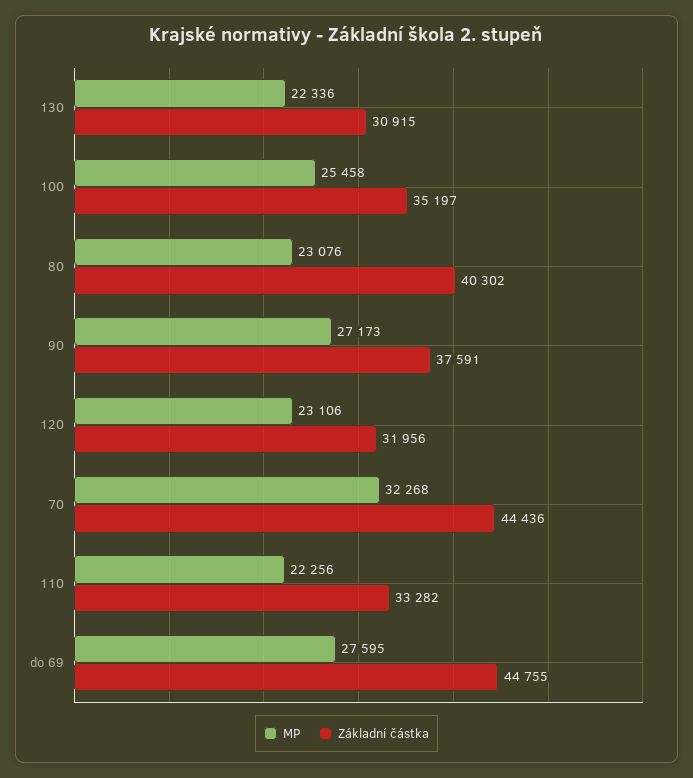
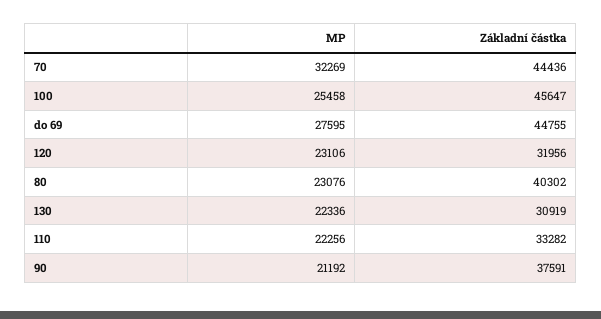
Základní částka, 130: 30915 -> 30919
Základní částka, 100: 35197 -> 45647
MP, 90: 27173 -> 21192
MP, 70: 32268 -> 32269

